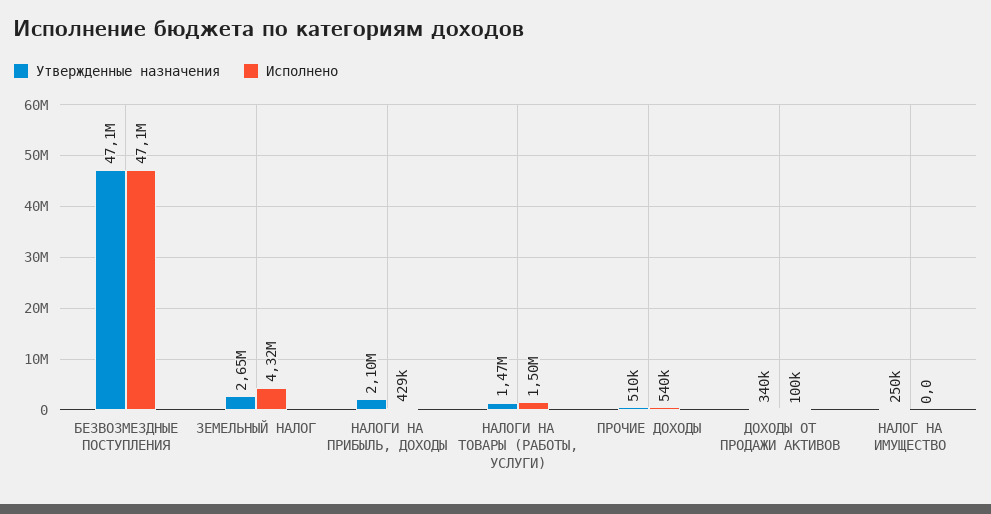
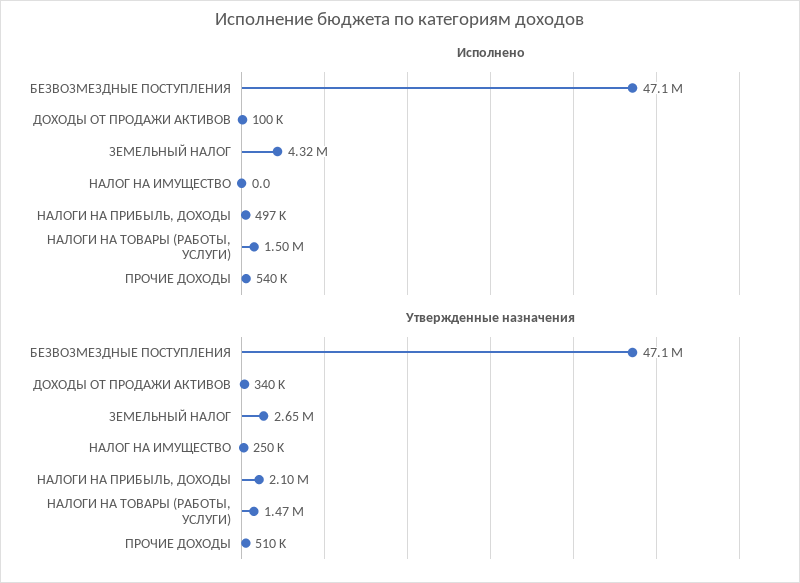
Исполнено, НАЛОГИ НА ПРИБЫЛЬ, ДОХОДЫ: 429000 -> 497000

